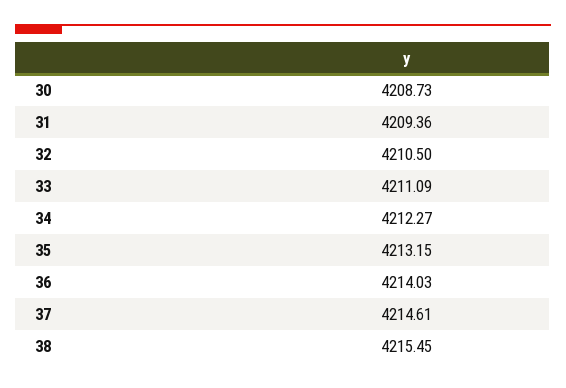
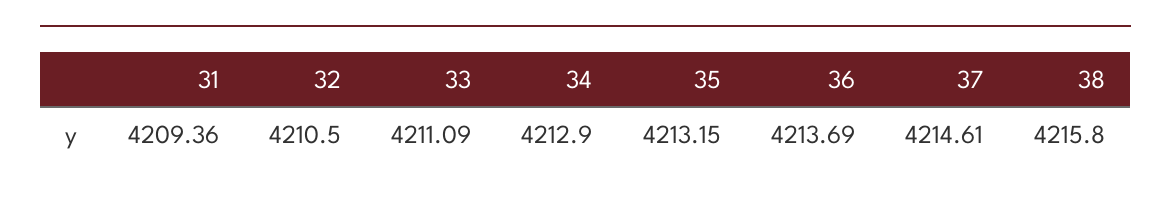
30: 4208.73 -> none
34: 4212.27 -> 4212.9
36: 4214.03 -> 4213.69
38: 4215.45 -> 4215.8

